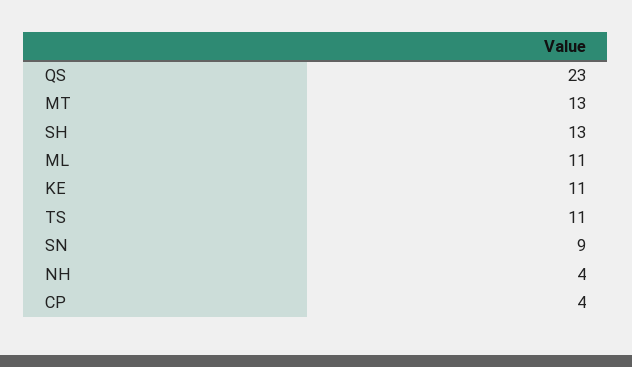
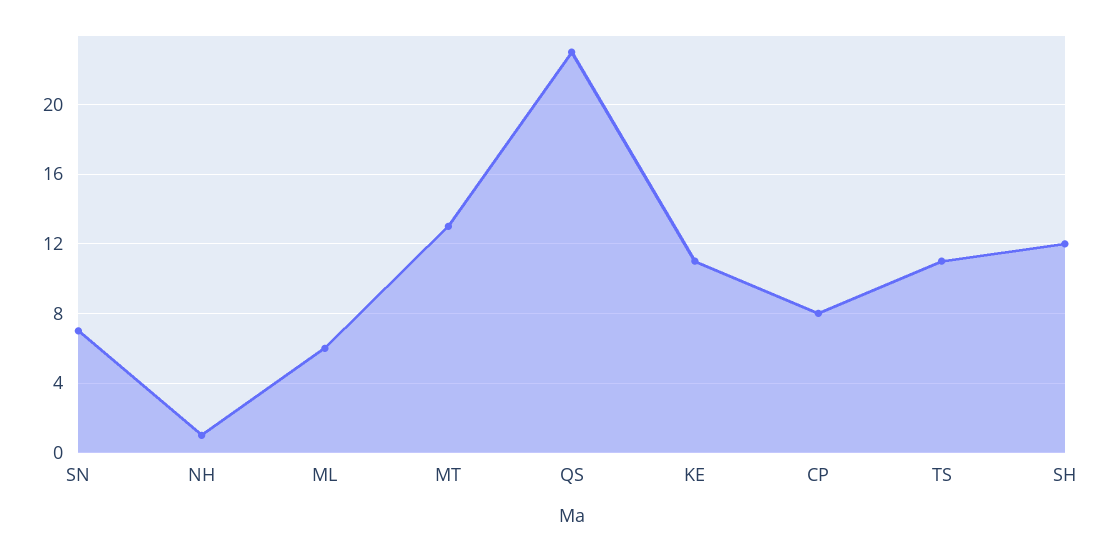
SH: 13 -> 12
ML: 11 -> 6
SN: 9 -> 7
NH: 4 -> 1
CP: 4 -> 8

